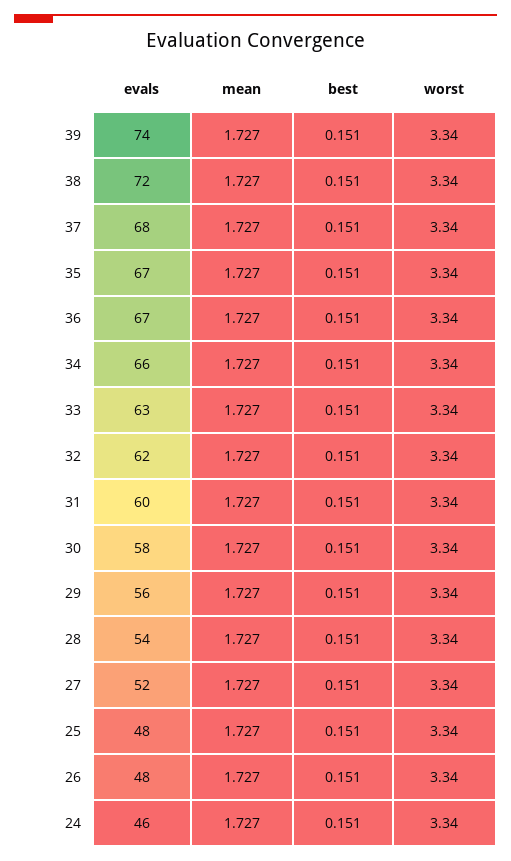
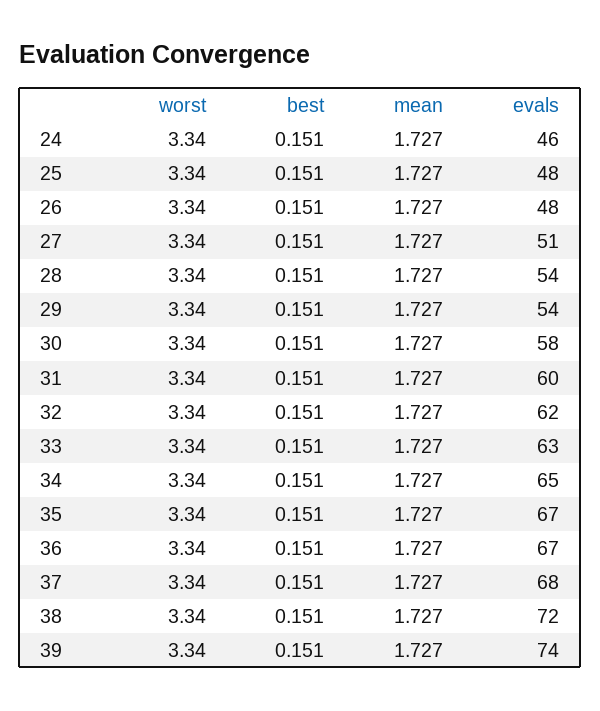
evals, 34: 66 -> 65
evals, 29: 56 -> 54
evals, 27: 52 -> 51

